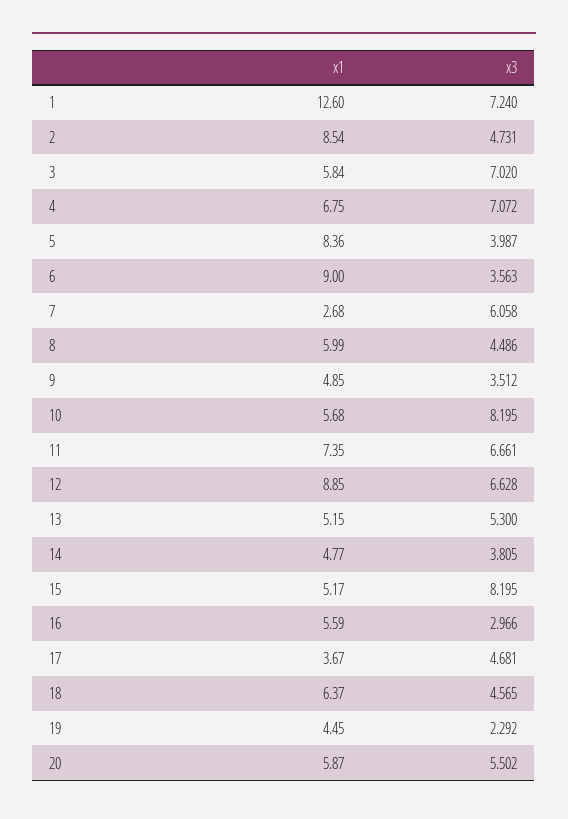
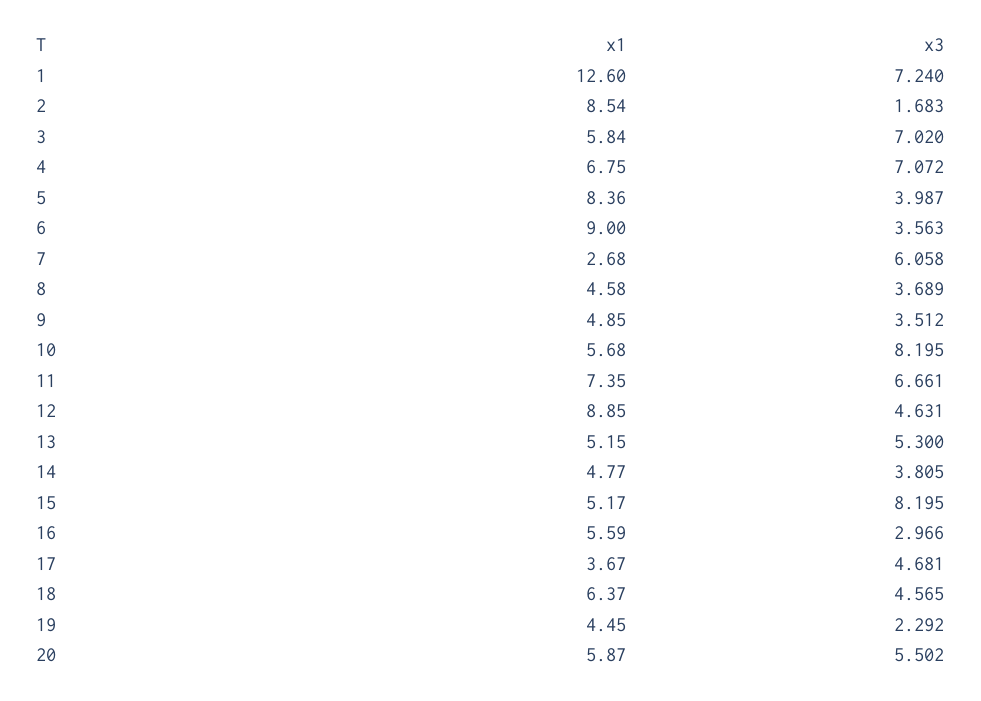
x3, 2: 4.731 -> 1.683
x1, 8: 5.99 -> 4.58
x3, 8: 4.486 -> 3.689
x3, 12: 6.628 -> 4.631

